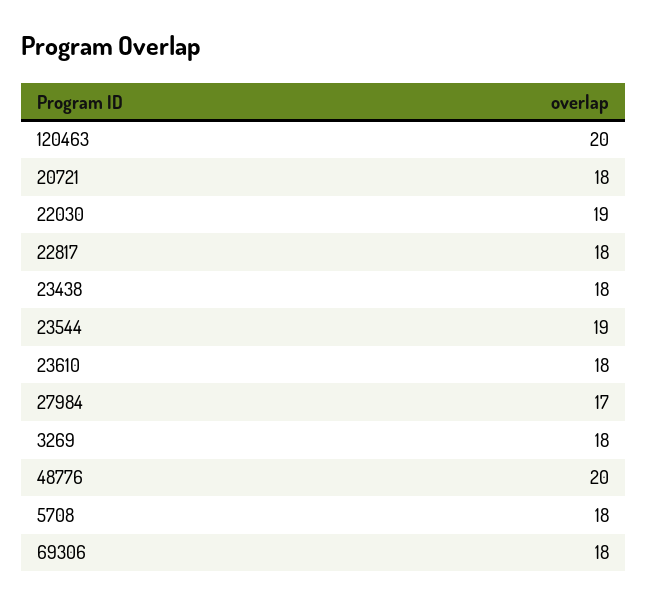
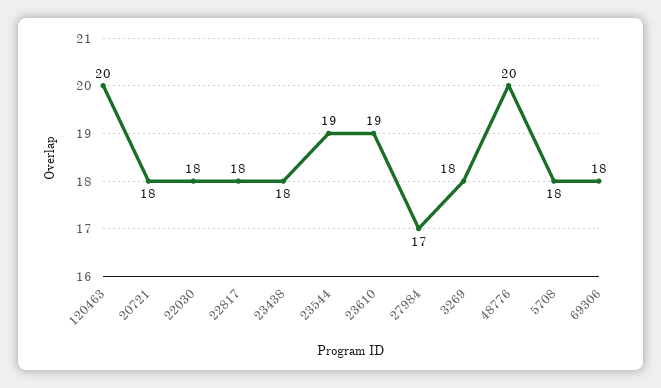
22030: 19 -> 18
23610: 18 -> 19

